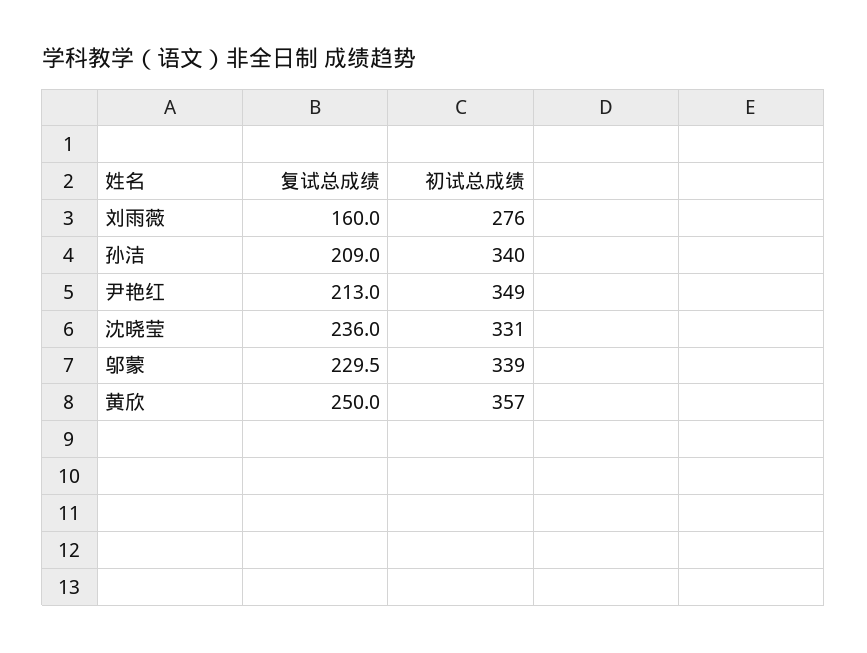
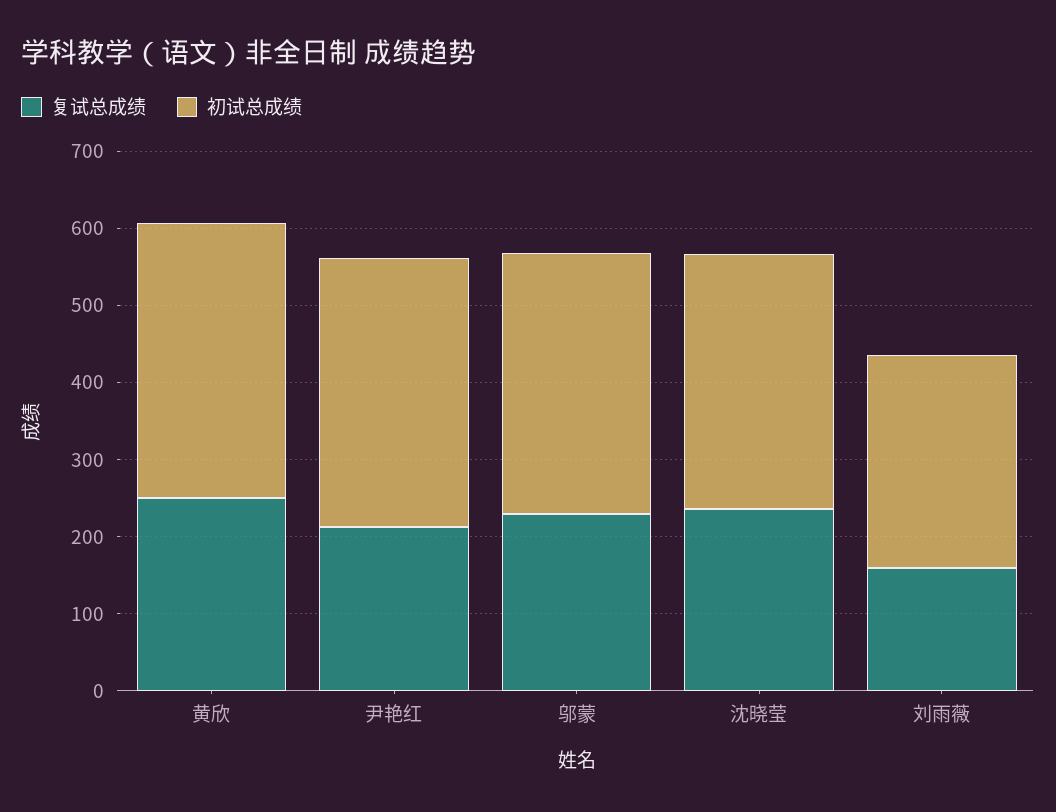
复试总成绩, 孙洁: 209 -> none
初试总成绩, 孙洁: 340 -> none

